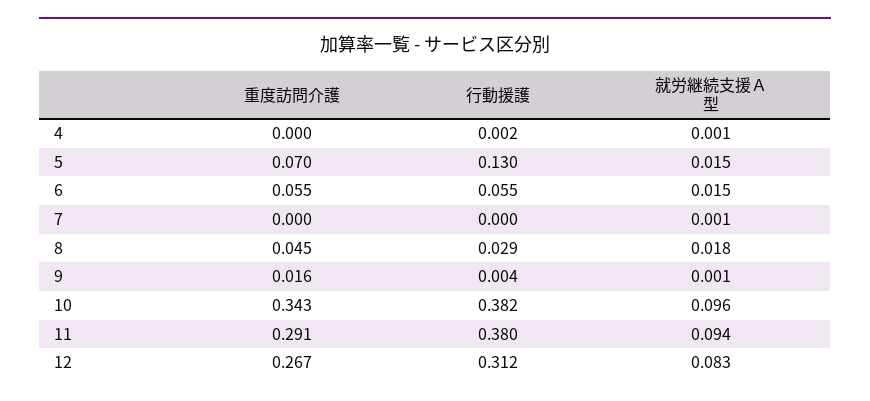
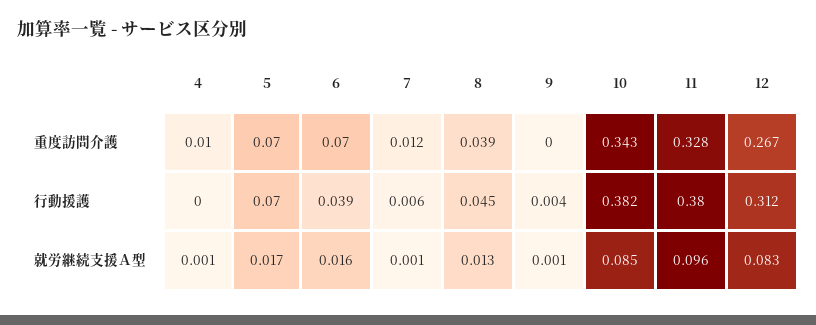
重度訪問介護, 4: 0 -> 0.01
行動援護, 4: 0.002 -> 0
行動援護, 5: 0.13 -> 0.07
就労継続支援Ａ型, 5: 0.015 -> 0.017
重度訪問介護, 6: 0.055 -> 0.07
行動援護, 6: 0.055 -> 0.039
就労継続支援Ａ型, 6: 0.015 -> 0.016
重度訪問介護, 7: 0 -> 0.012
行動援護, 7: 0 -> 0.006
重度訪問介護, 8: 0.045 -> 0.039
行動援護, 8: 0.029 -> 0.045
就労継続支援Ａ型, 8: 0.018 -> 0.013
重度訪問介護, 9: 0.016 -> 0
就労継続支援Ａ型, 10: 0.096 -> 0.085
重度訪問介護, 11: 0.291 -> 0.328
就労継続支援Ａ型, 11: 0.094 -> 0.096

